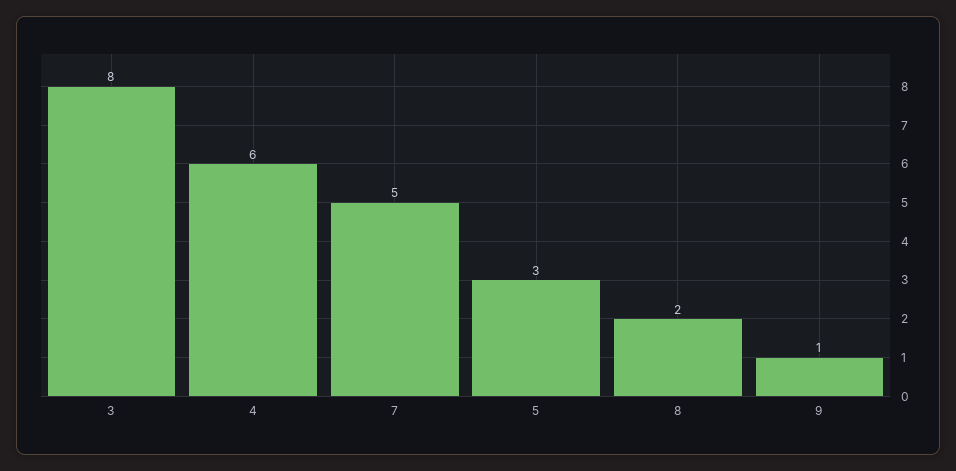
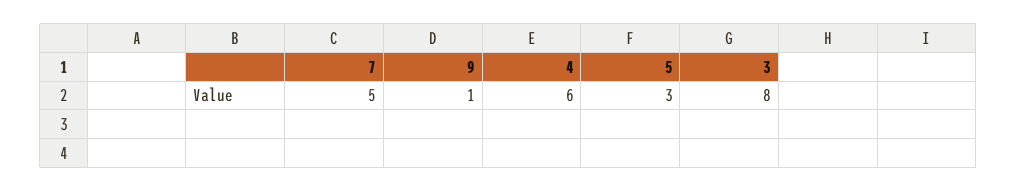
8: 2 -> none

